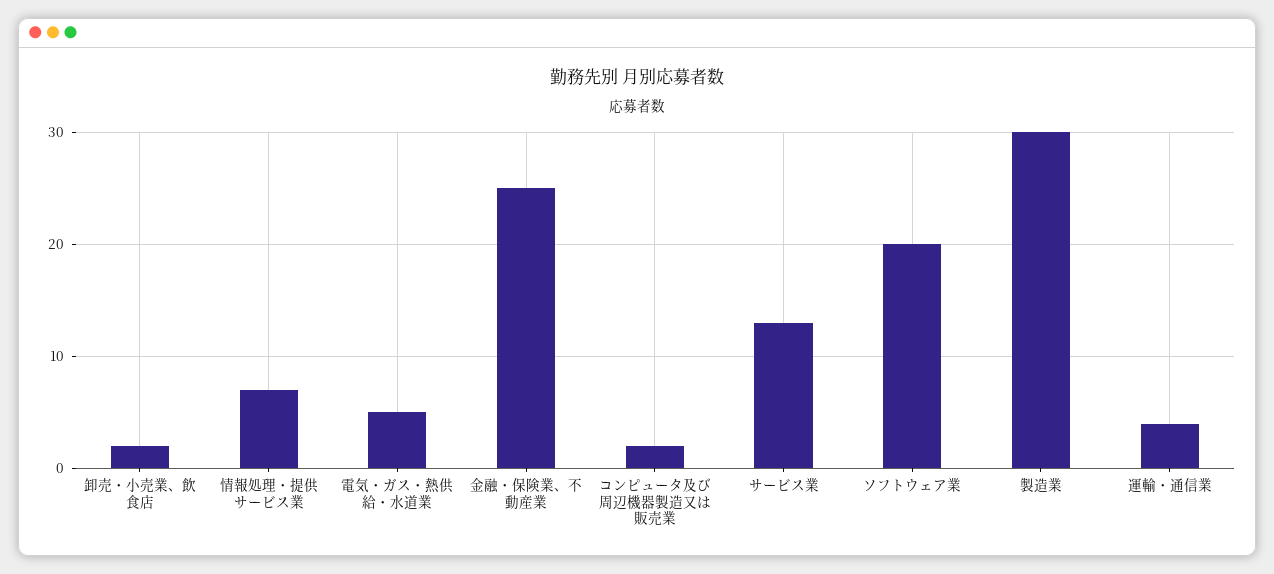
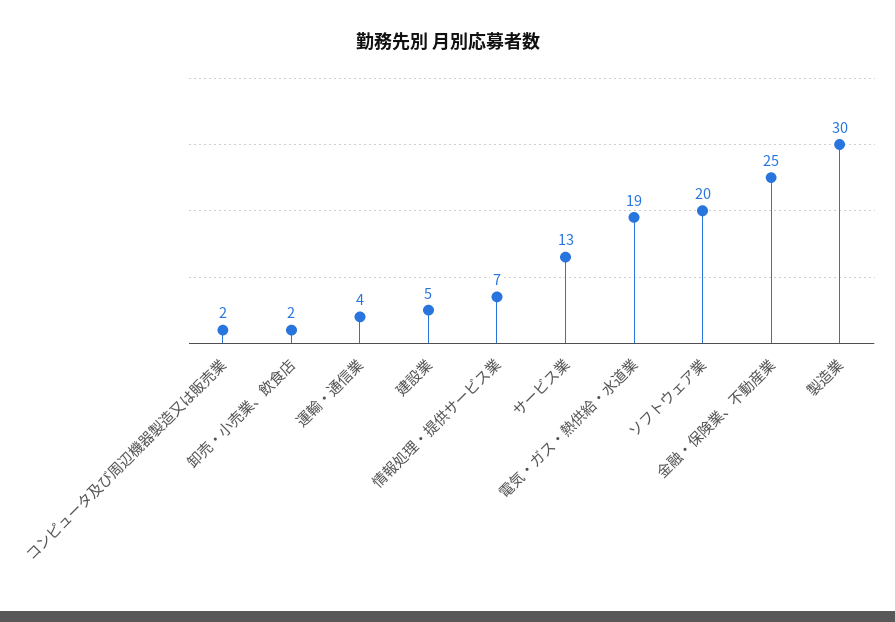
電気・ガス・熱供給・水道業: 5 -> 19
建設業: none -> 5

